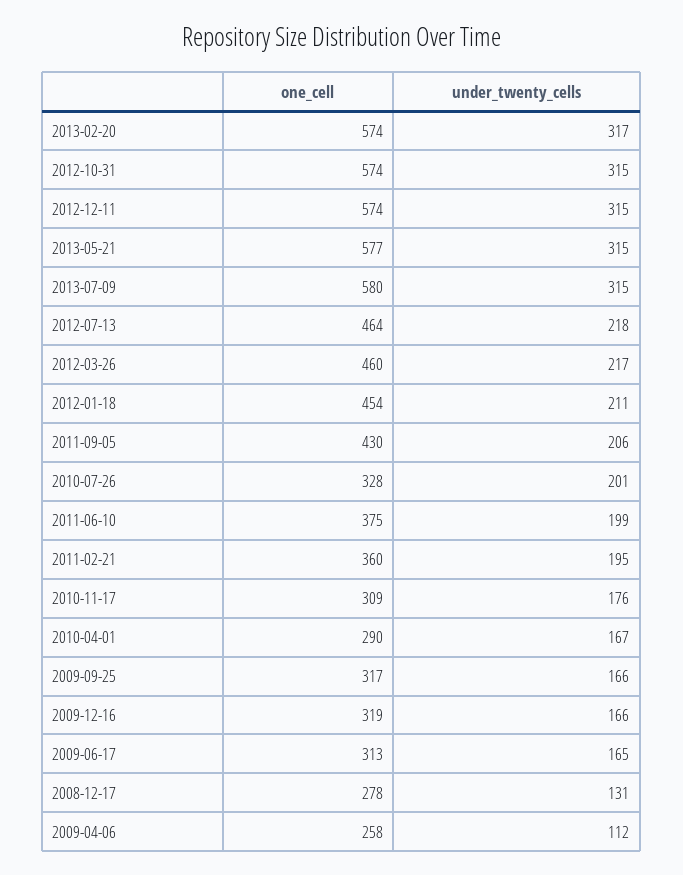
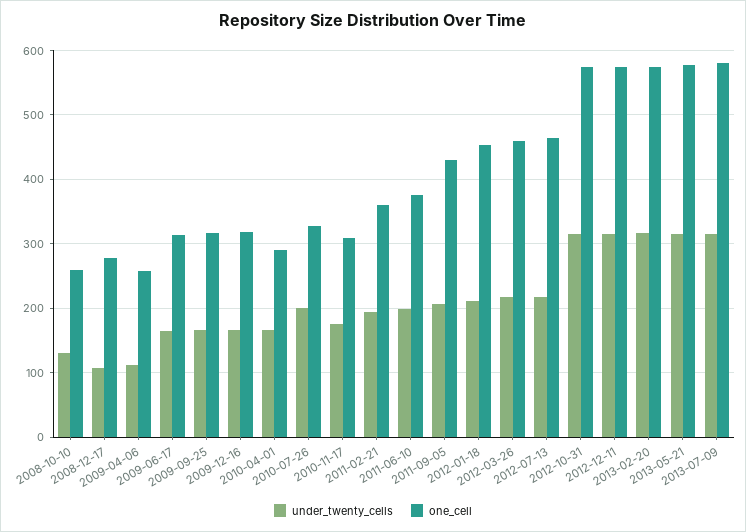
under_twenty_cells, 2008-12-17: 131 -> 110
under_twenty_cells, 2008-10-10: none -> 130
one_cell, 2008-10-10: none -> 260

